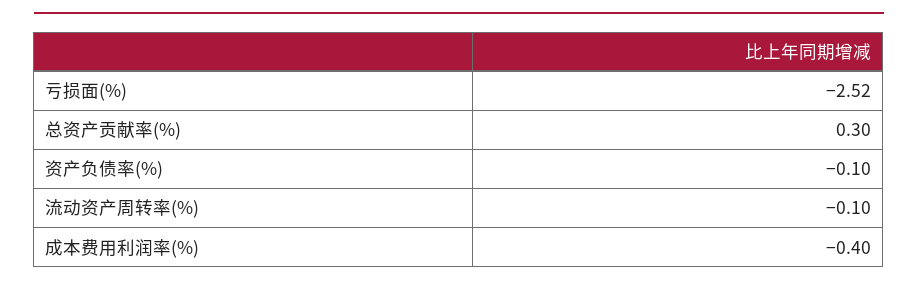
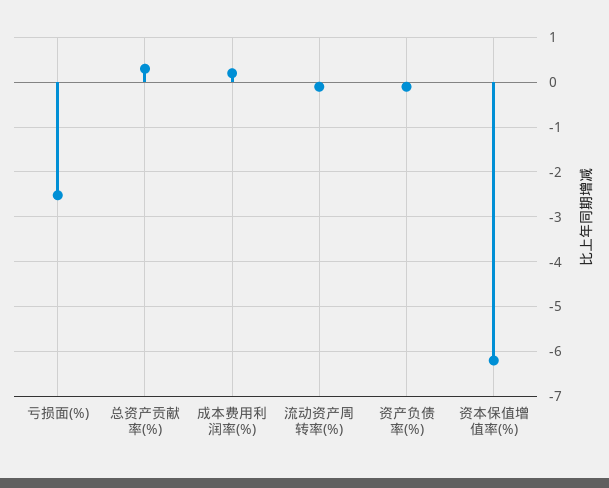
成本费用利润率(%): -0.4 -> 0.2
资本保值增值率(%): none -> -6.2

